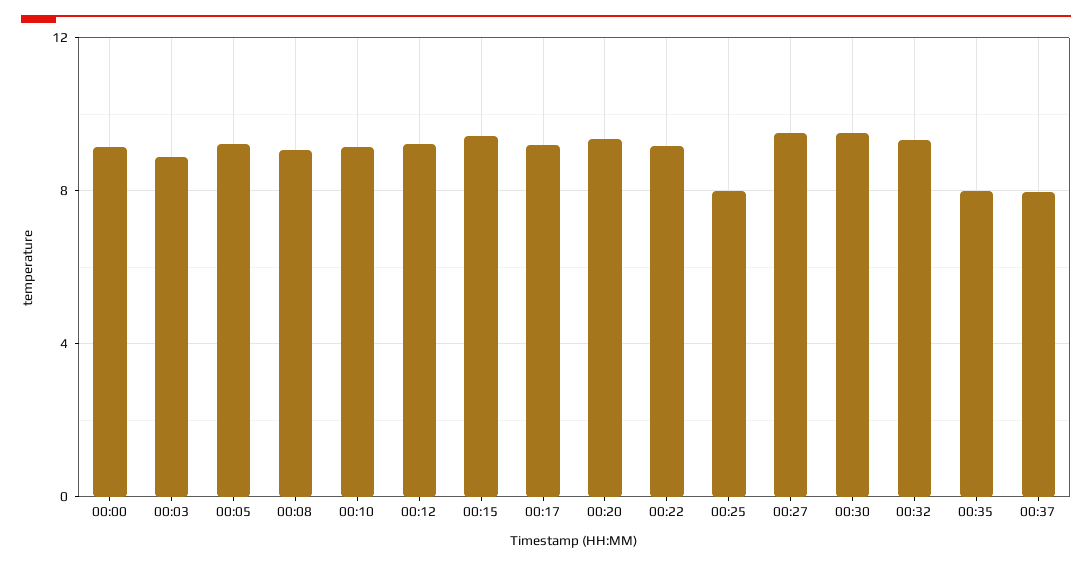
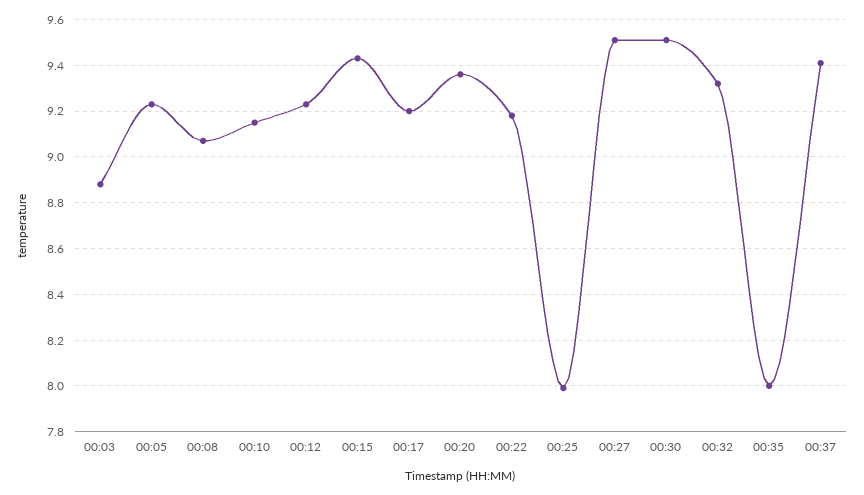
00:00: 9 -> none
00:37: 8 -> 9.4

